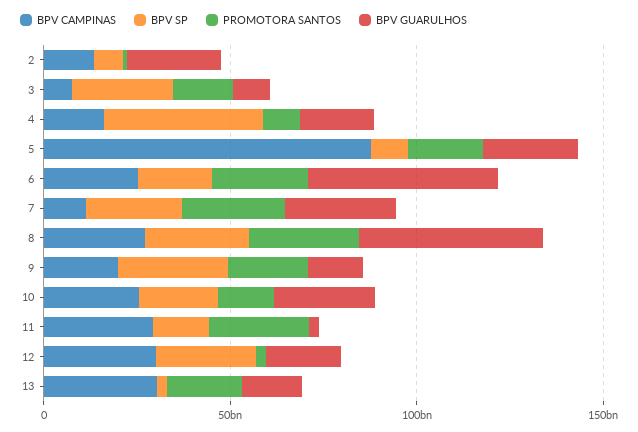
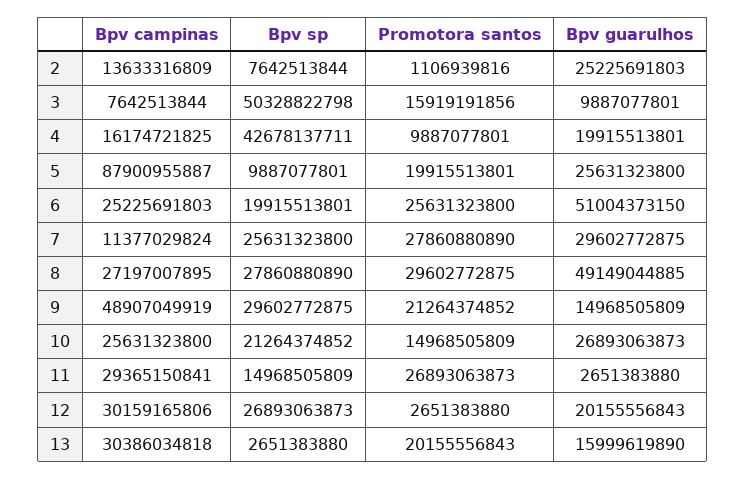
BPV SP, 3: 30000000000 -> 50328822798
BPV CAMPINAS, 9: 20000000000 -> 48907049919

